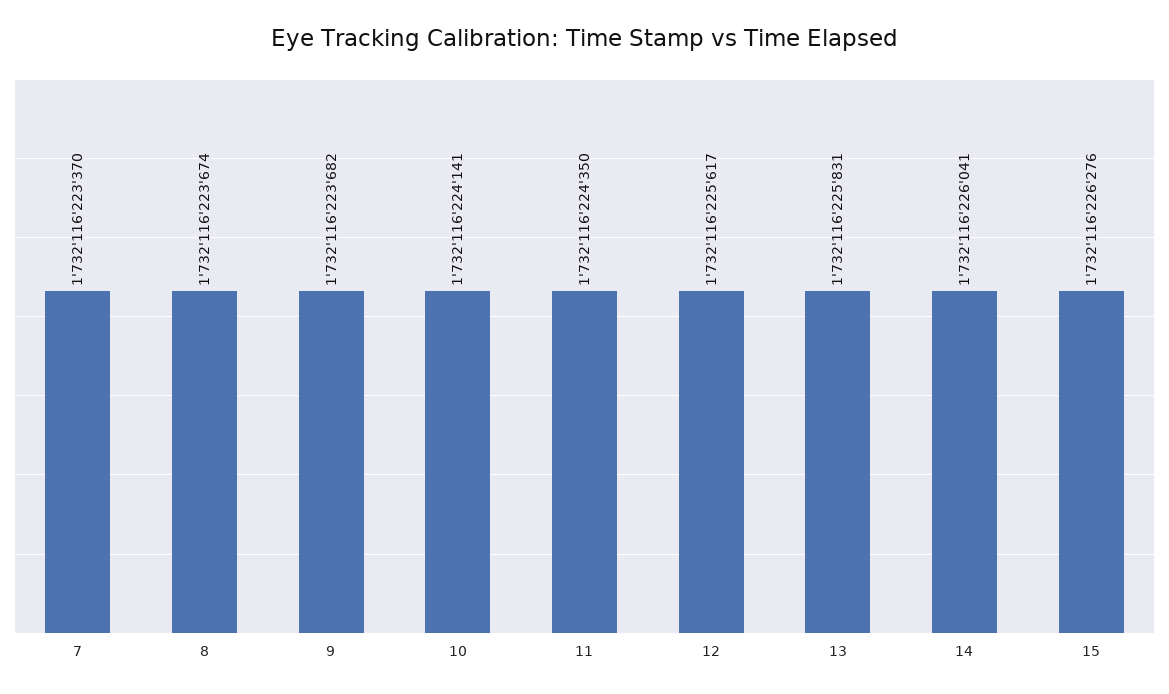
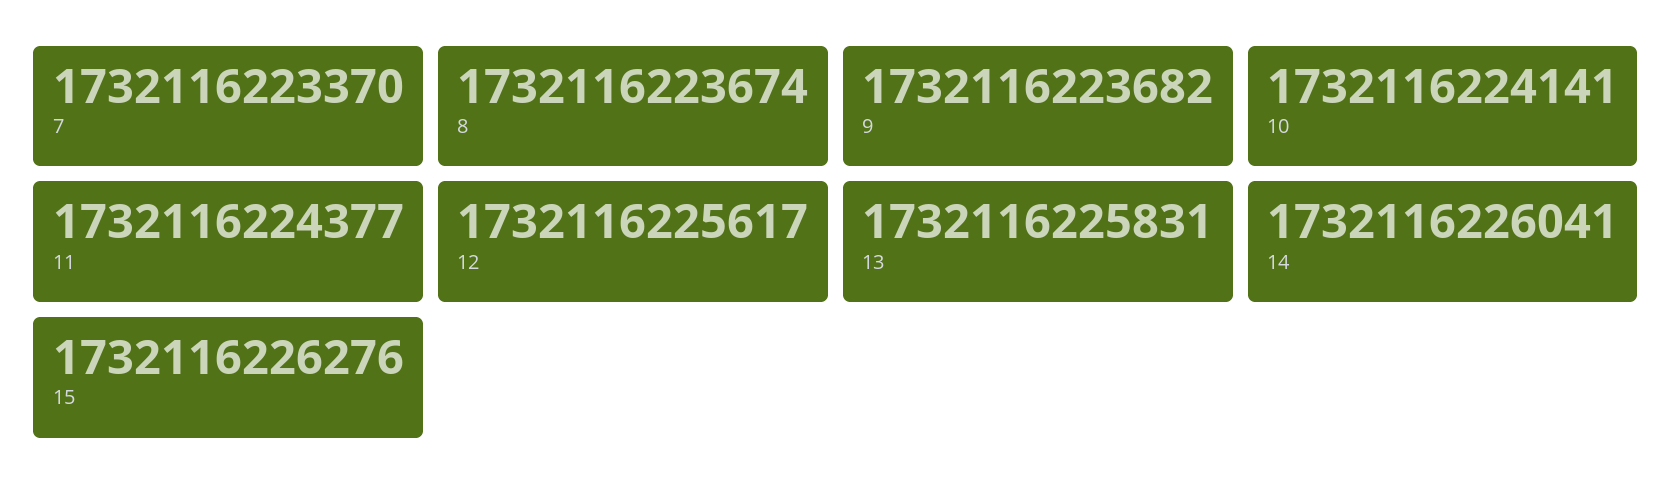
11: 1732116224350 -> 1732116224377

